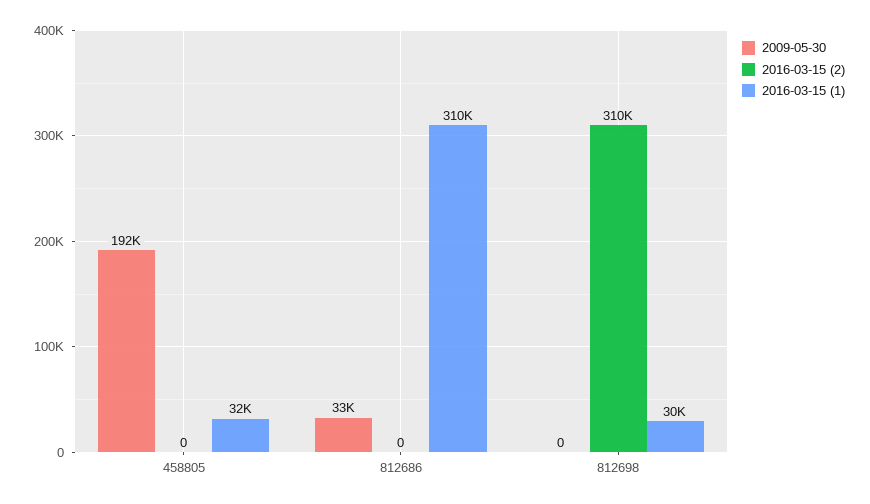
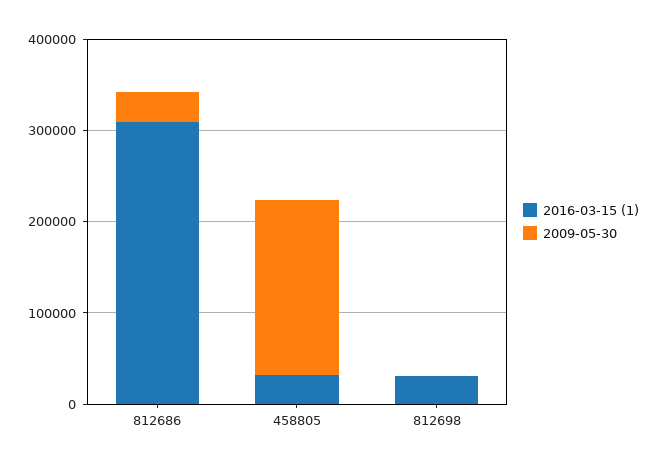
2016-03-15 (2), 458805: 0 -> none
2016-03-15 (2), 812686: 0 -> none
2016-03-15 (2), 812698: 310000 -> none

